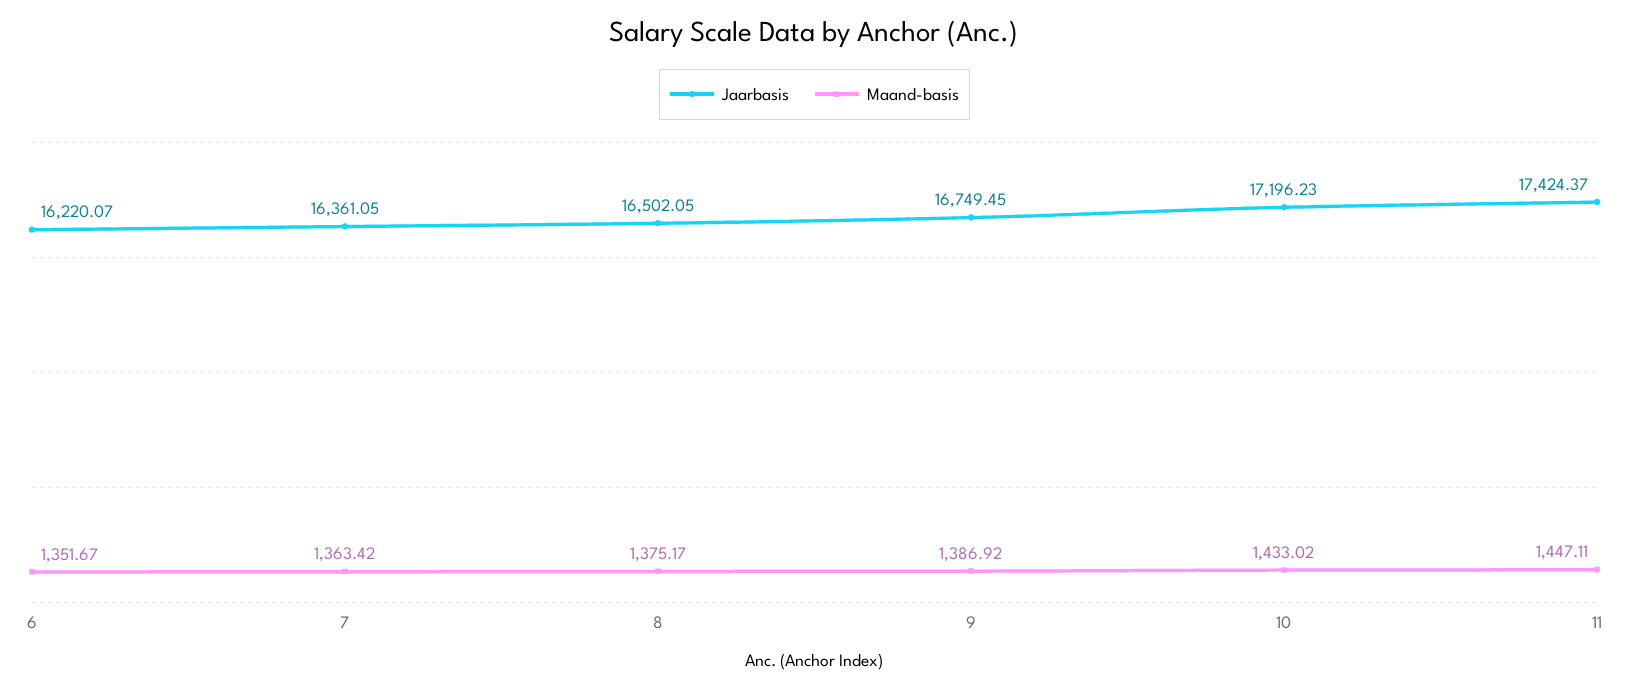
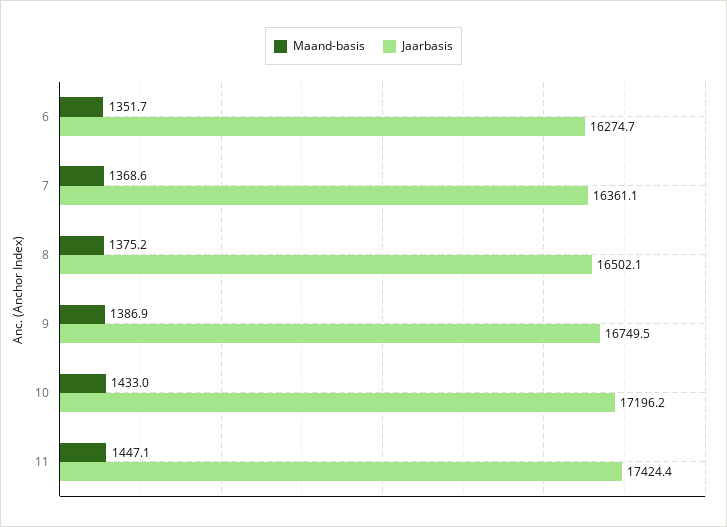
Jaarbasis, 6: 16220.07 -> 16274.7
Maand-basis, 7: 1363.42 -> 1368.6

